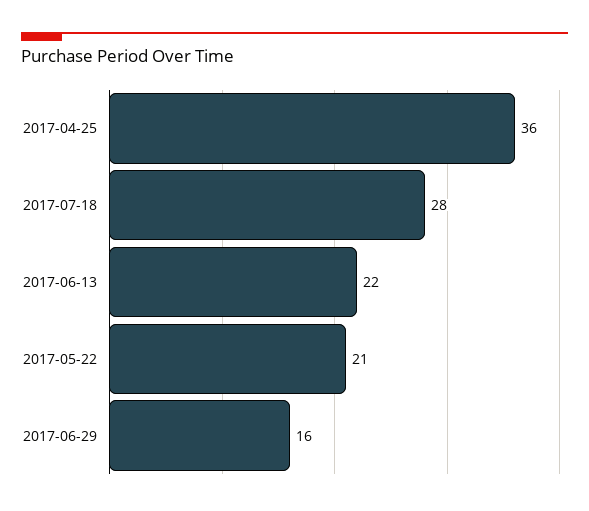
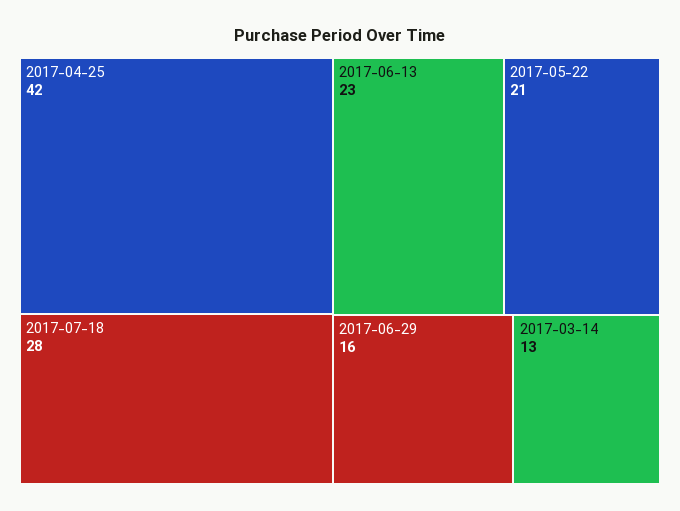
2017-04-25: 36 -> 42
2017-06-13: 22 -> 23
2017-03-14: none -> 13

